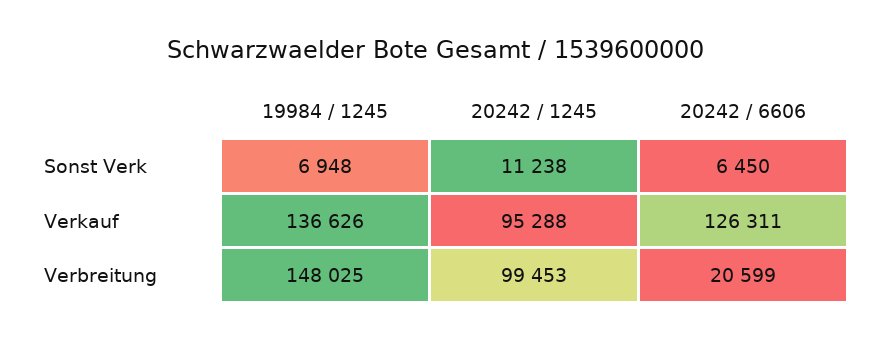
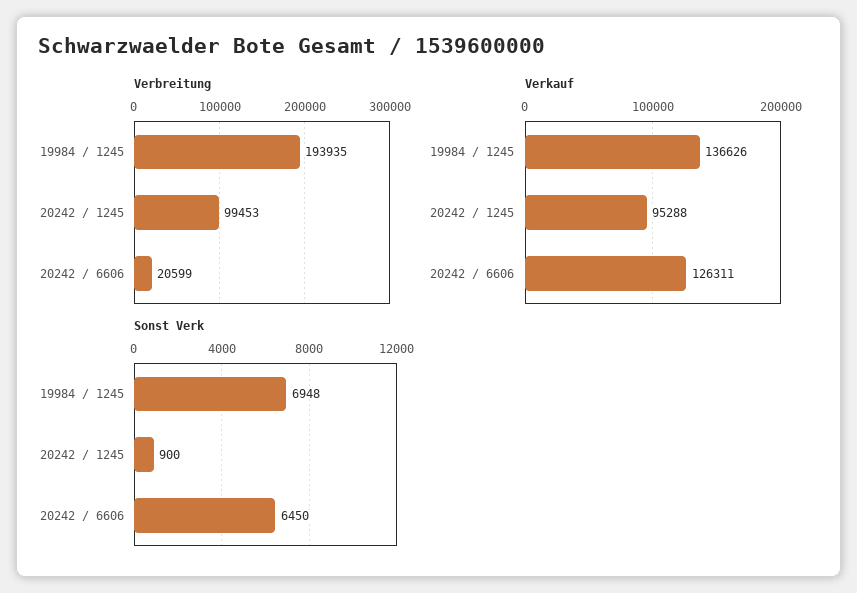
Sonst Verk, 20242 / 1245: 11238 -> 900
Verbreitung, 19984 / 1245: 148025 -> 193935

